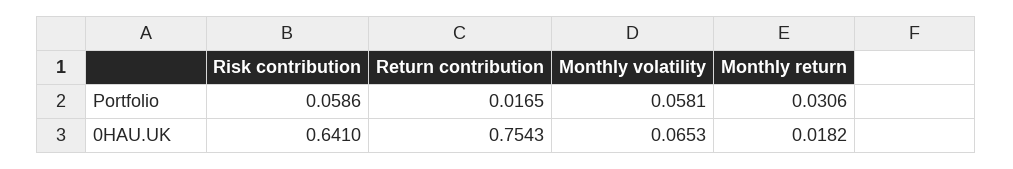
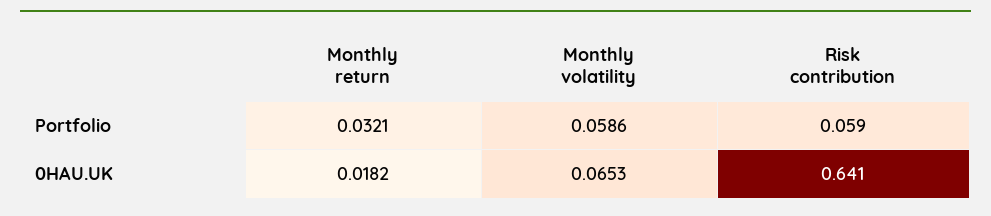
Return contribution, Portfolio: 0.0165 -> none
Monthly volatility, Portfolio: 0.0581 -> 0.0586
Monthly return, Portfolio: 0.0306 -> 0.0321
Return contribution, 0HAU.UK: 0.7543 -> none

